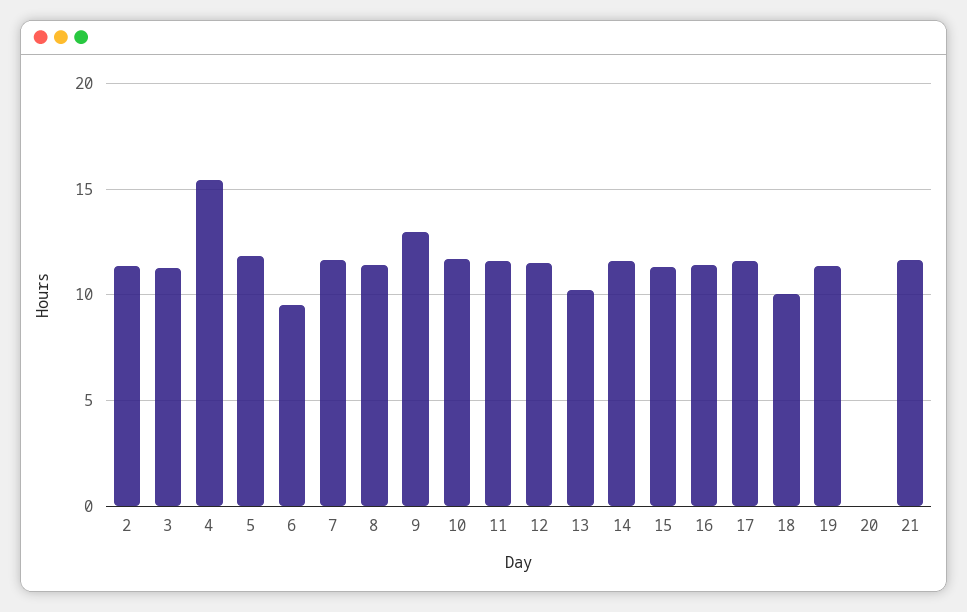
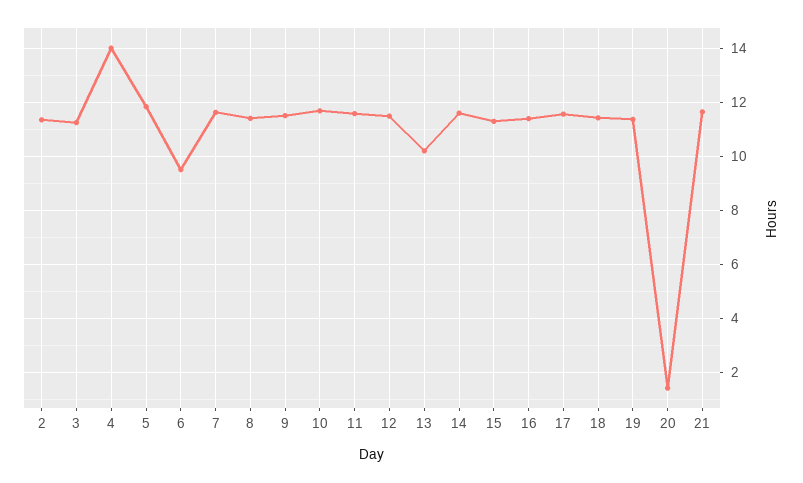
4: 15.5 -> 14
9: 13 -> 11.5
18: 10 -> 11.5
20: 0 -> 1.5

